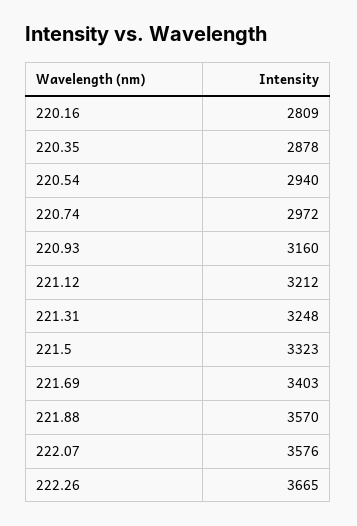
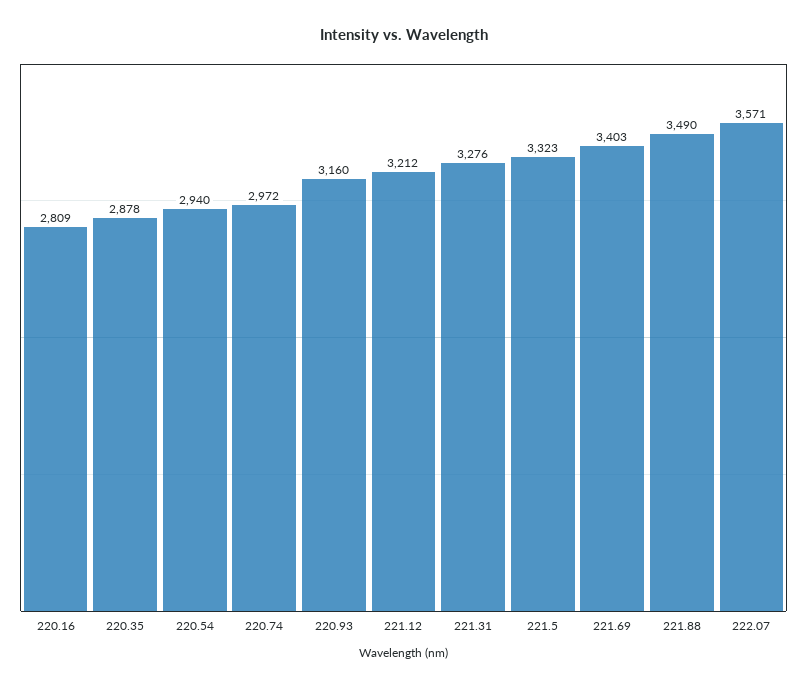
221.31: 3248 -> 3276
221.88: 3570 -> 3490
222.07: 3576 -> 3571
222.26: 3665 -> none

